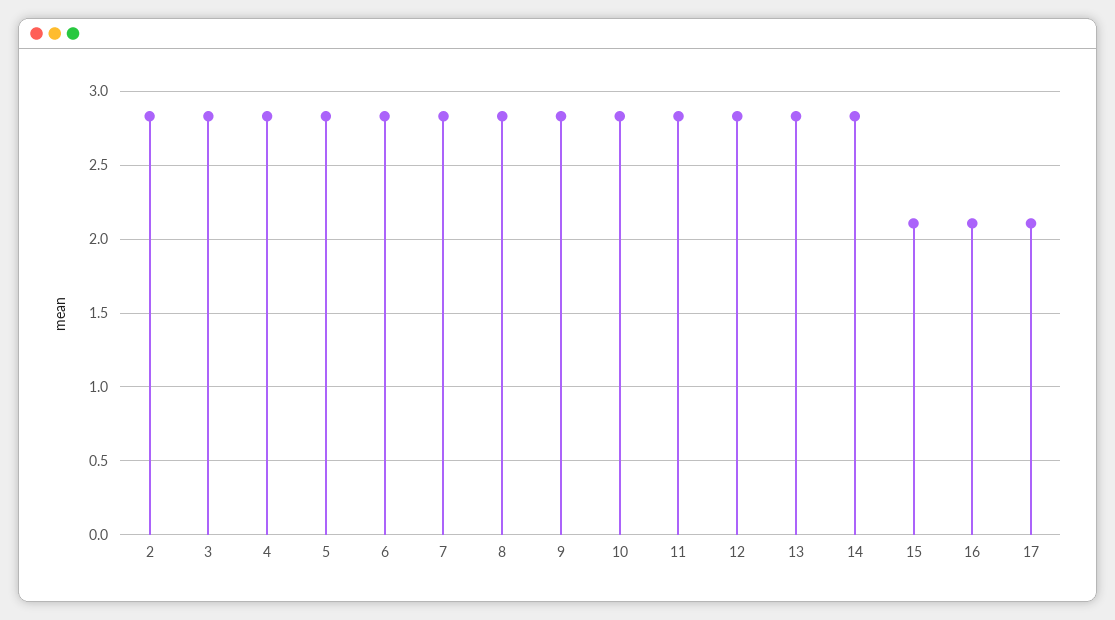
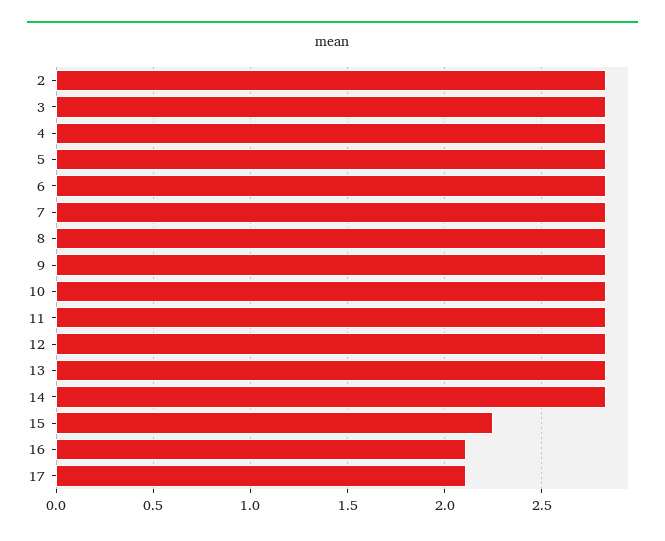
15: 2.1 -> 2.25

